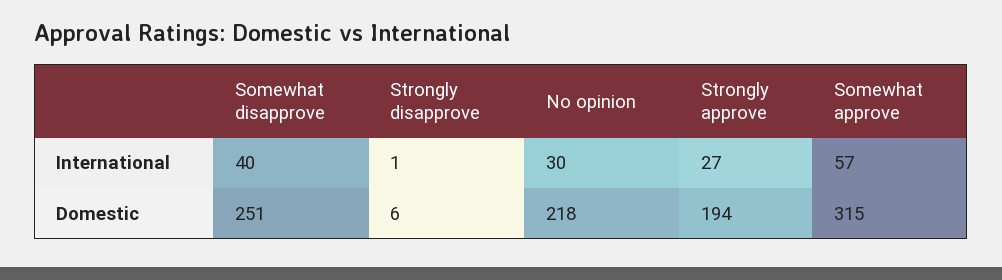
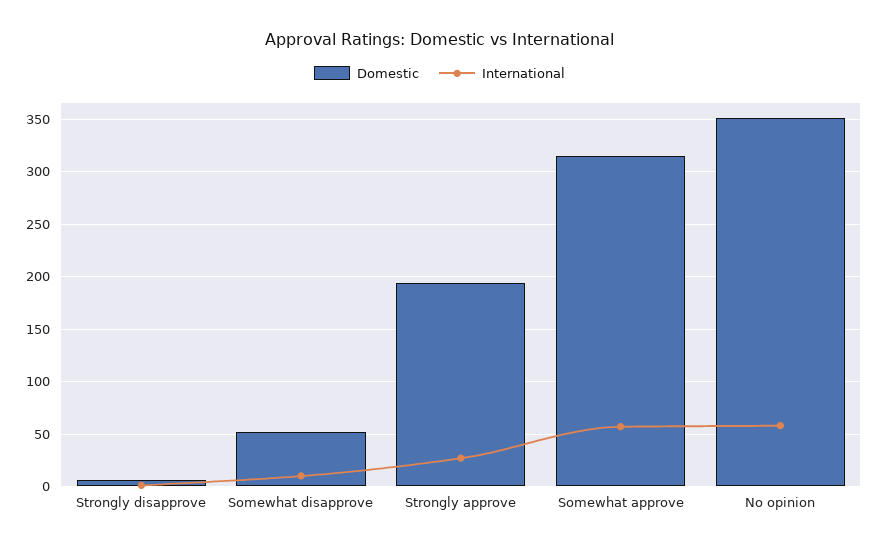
International, Somewhat disapprove: 40 -> 10
International, No opinion: 30 -> 60
Domestic, Somewhat disapprove: 251 -> 50
Domestic, No opinion: 218 -> 350

